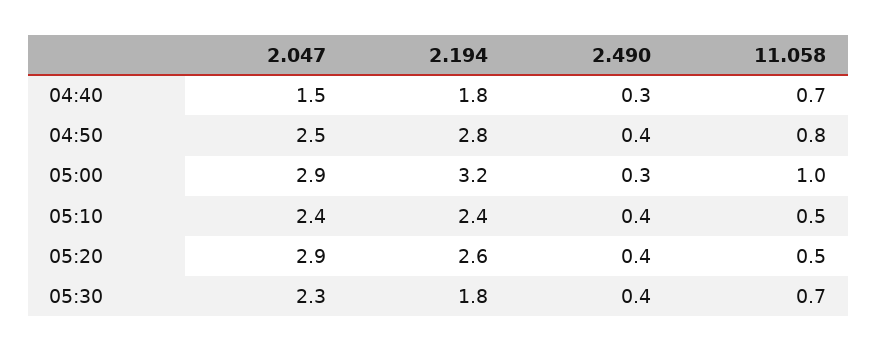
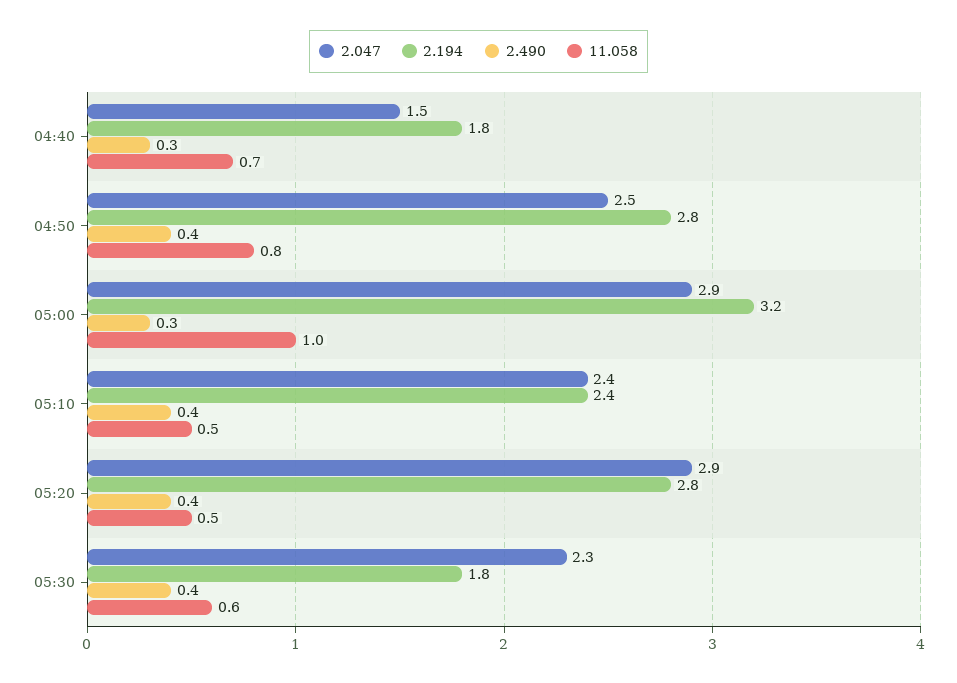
2.194, 05:20: 2.6 -> 2.8
11.058, 05:30: 0.7 -> 0.6

